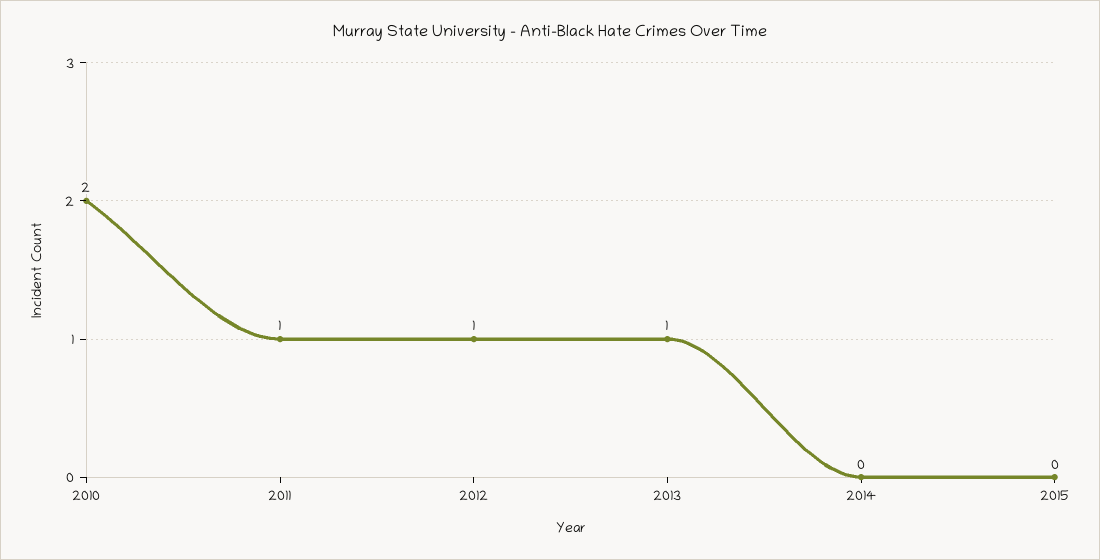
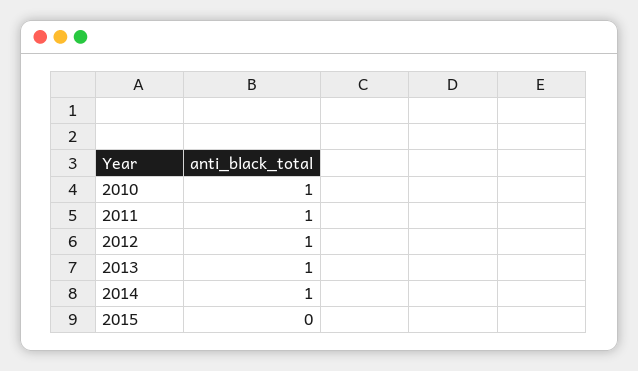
2010: 2 -> 1
2014: 0 -> 1

